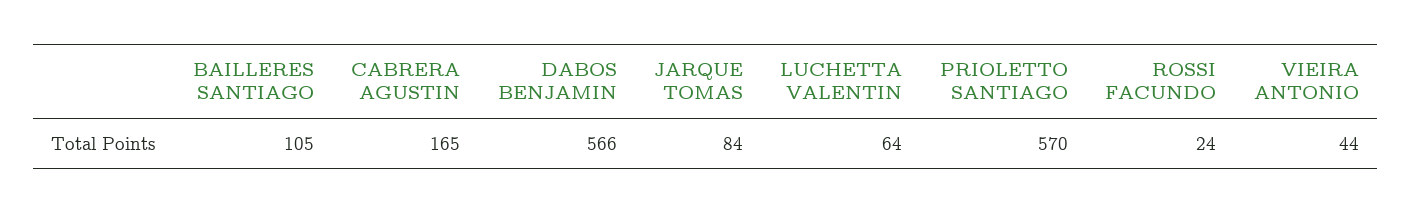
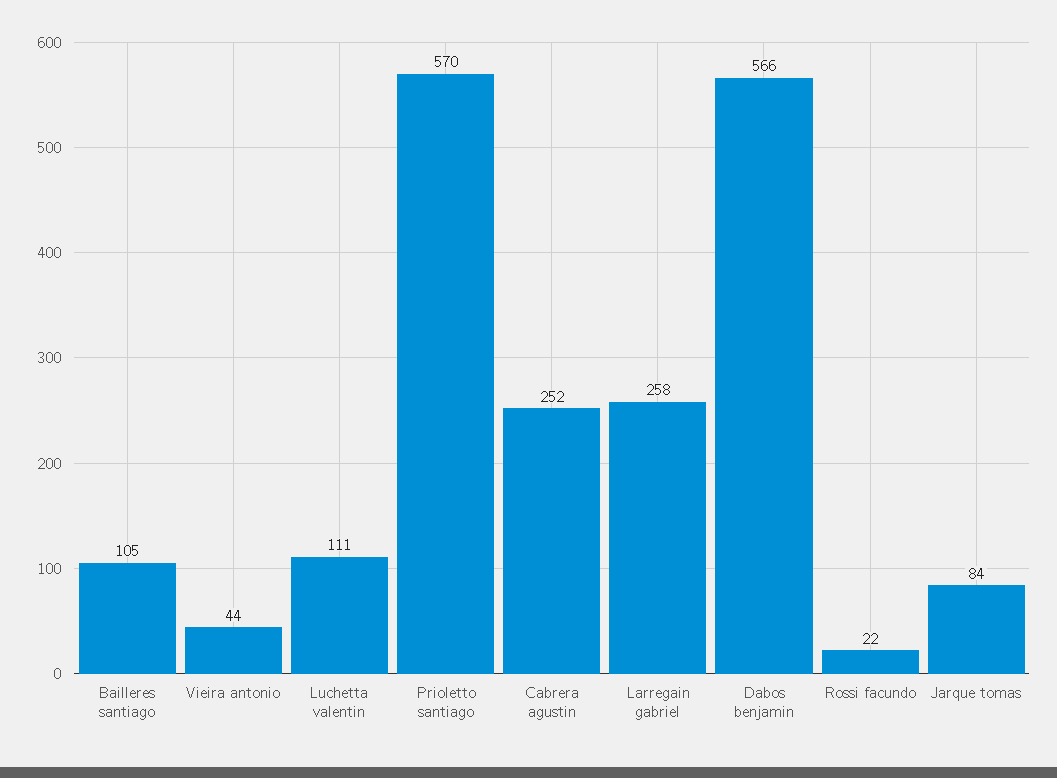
CABRERA AGUSTIN: 165 -> 252
LUCHETTA VALENTIN: 64 -> 111
ROSSI FACUNDO: 24 -> 22
Larregain gabriel: none -> 258

